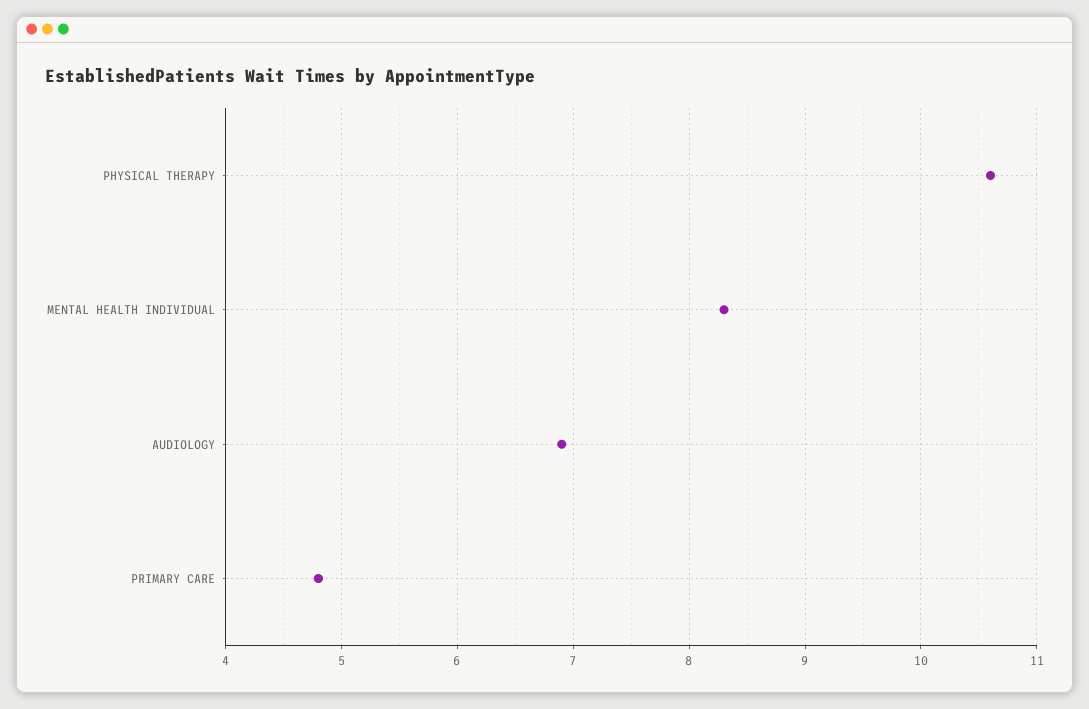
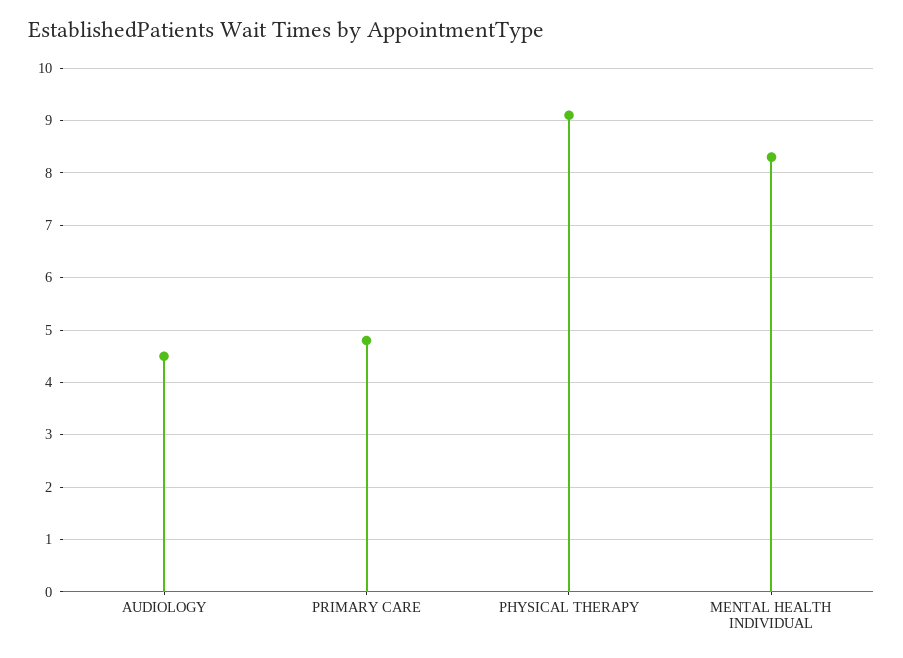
PHYSICAL THERAPY: 10.6 -> 9
AUDIOLOGY: 6.9 -> 4.5

